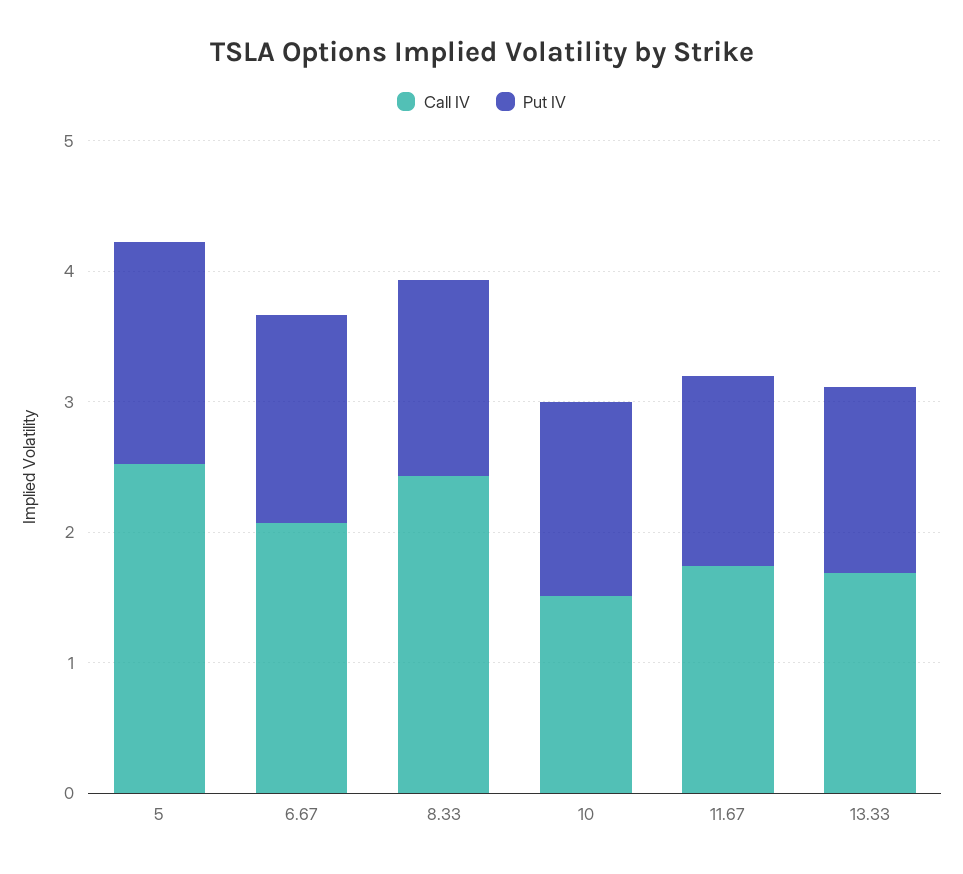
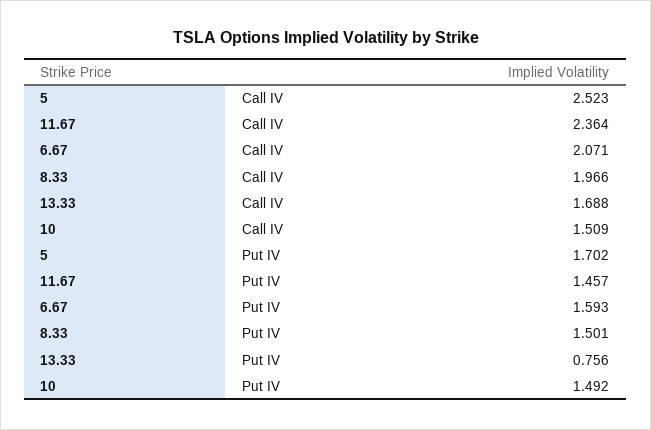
Call IV, 8.33: 2.4 -> 1.966
Call IV, 11.67: 1.8 -> 2.364
Put IV, 13.33: 1.4 -> 0.756

